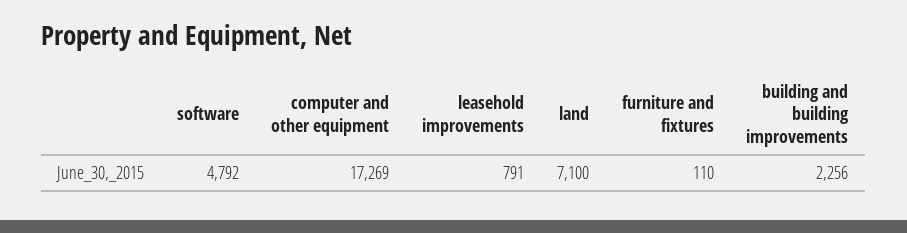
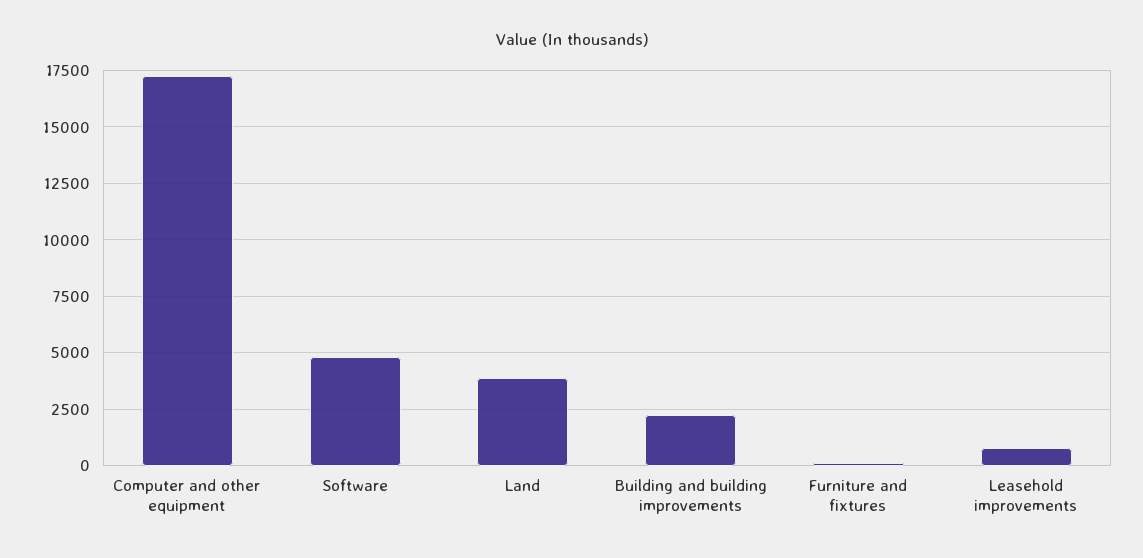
land: 7100 -> 4000

